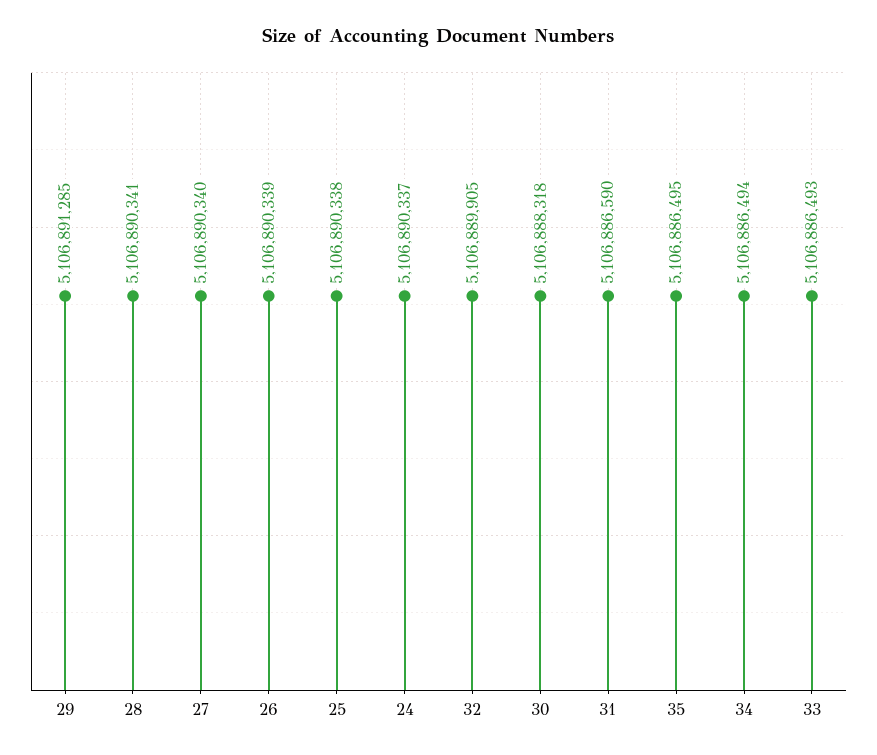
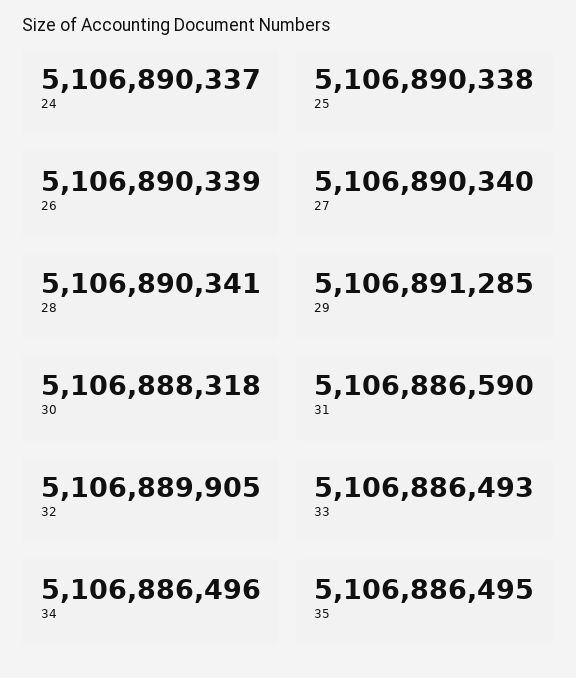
34: 5106886494 -> 5106886496

